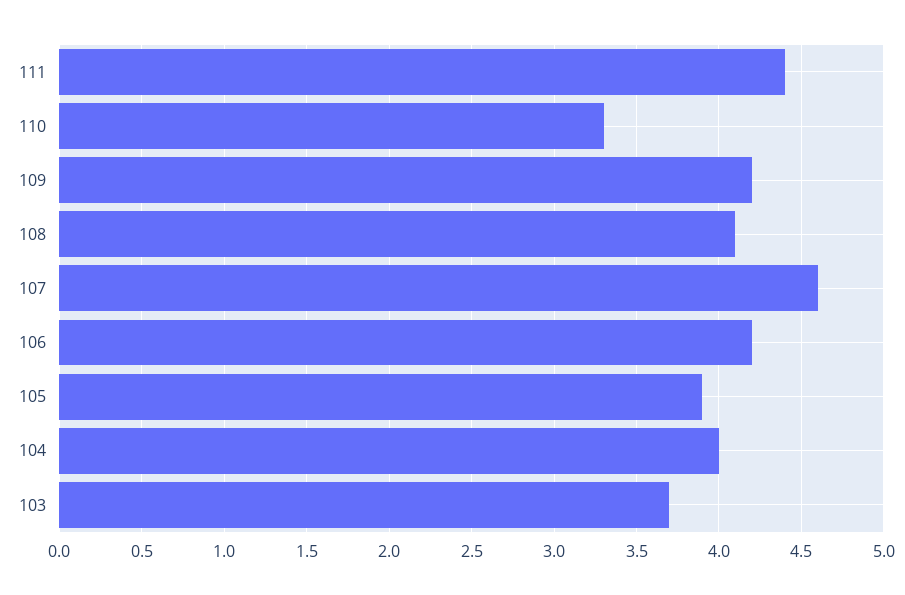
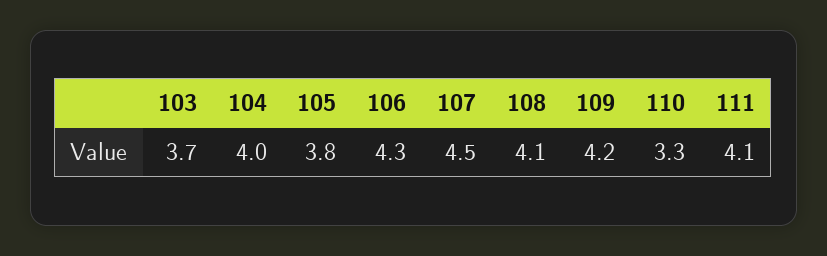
111: 4.4 -> 4.1
107: 4.6 -> 4.5
106: 4.2 -> 4.3
105: 3.9 -> 3.8

